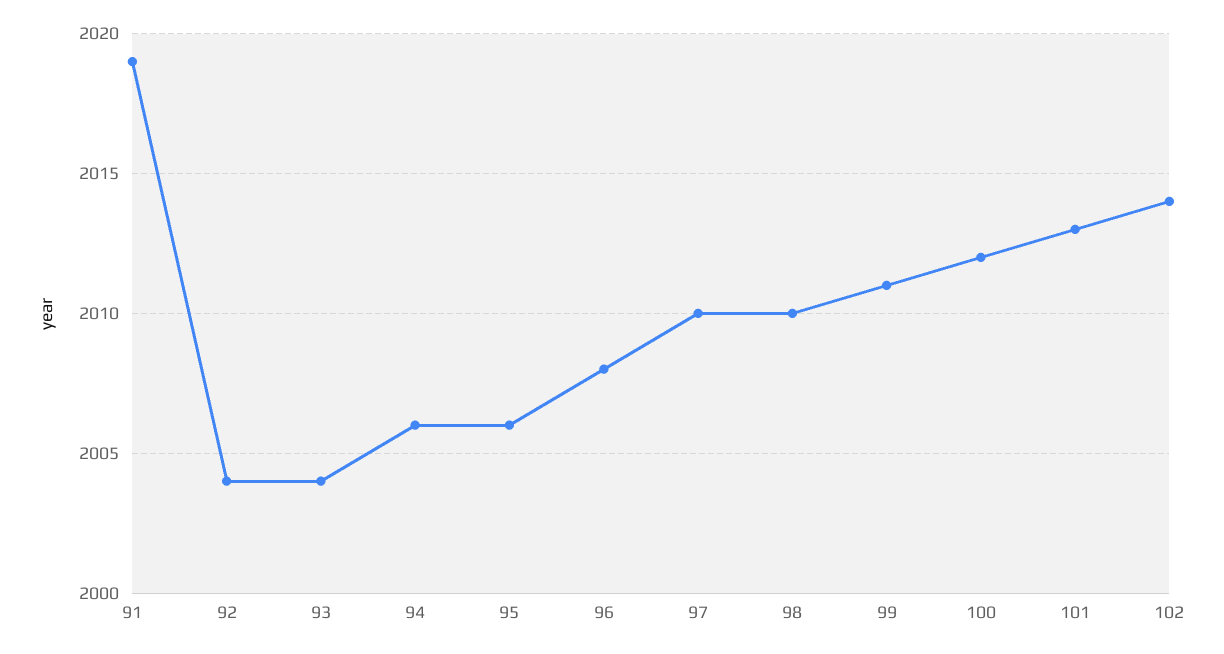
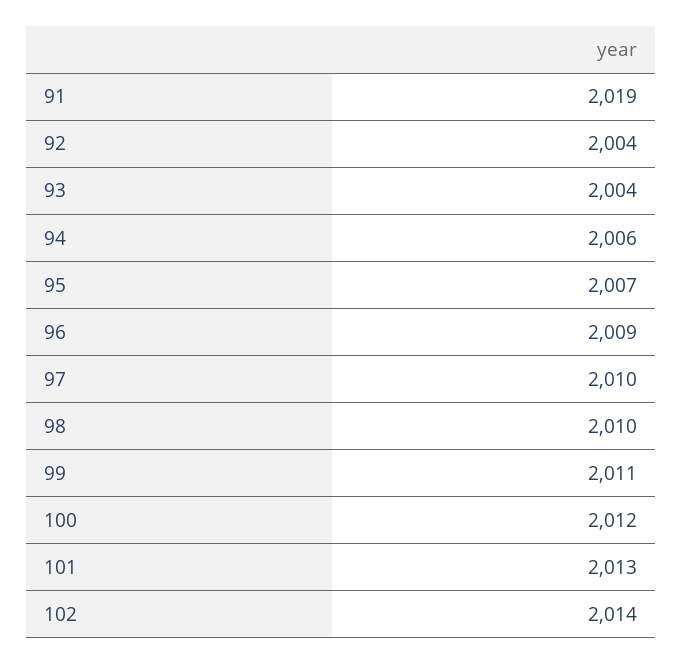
95: 2006 -> 2007
96: 2008 -> 2009

